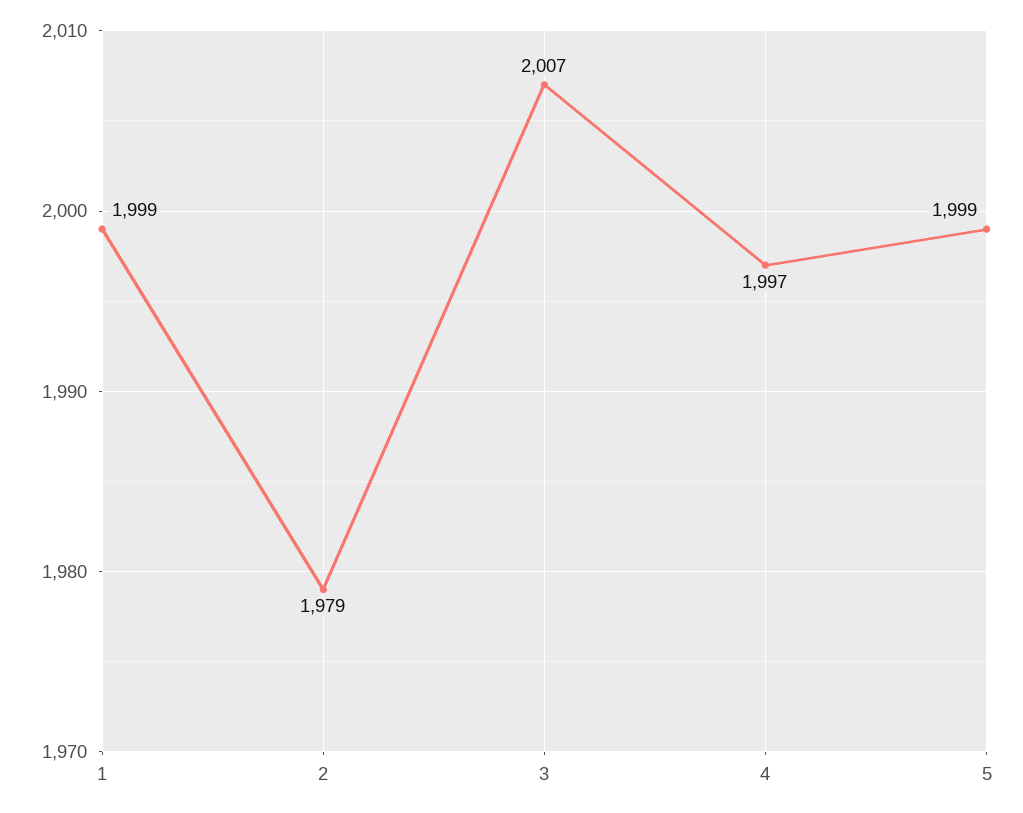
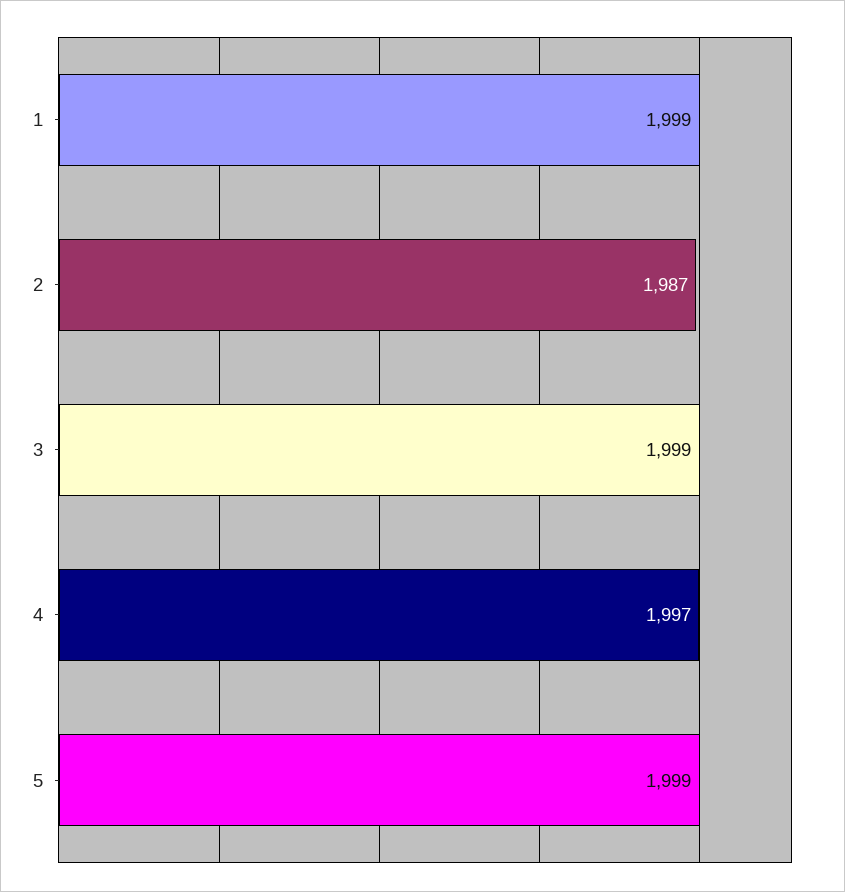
2: 1979 -> 1987
3: 2007 -> 1999

